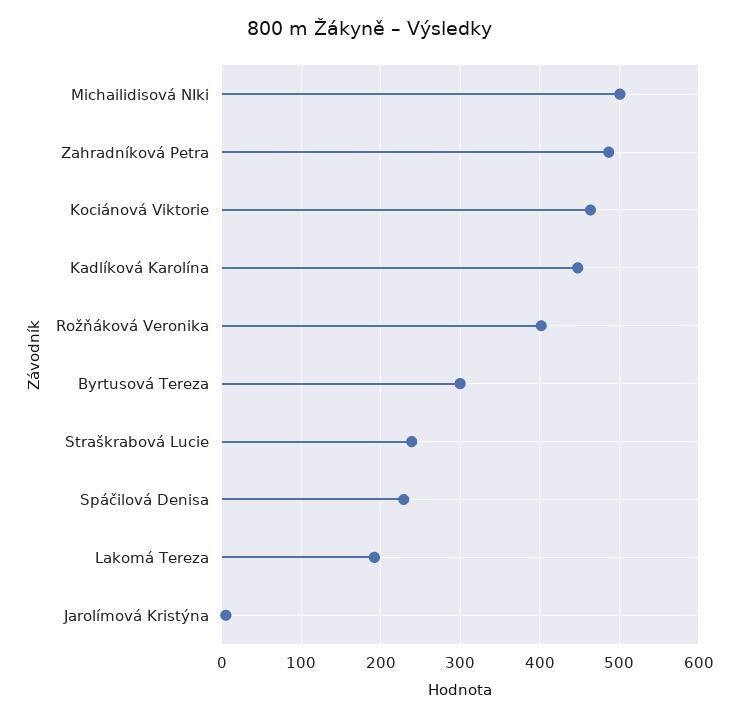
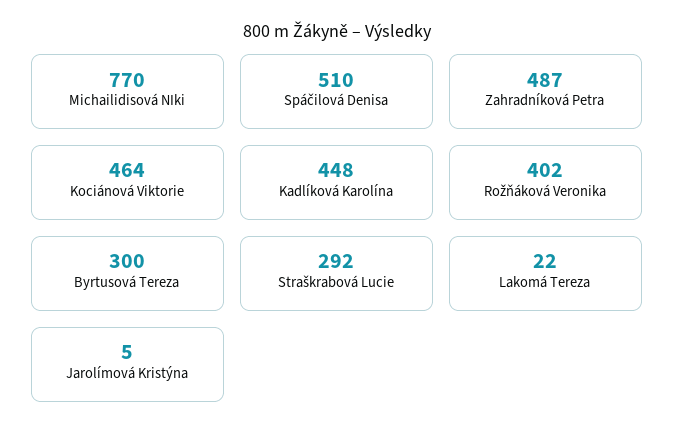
Michailidisová NIki: 500 -> 770
Straškrabová Lucie: 240 -> 292
Spáčilová Denisa: 230 -> 510
Lakomá Tereza: 190 -> 22

